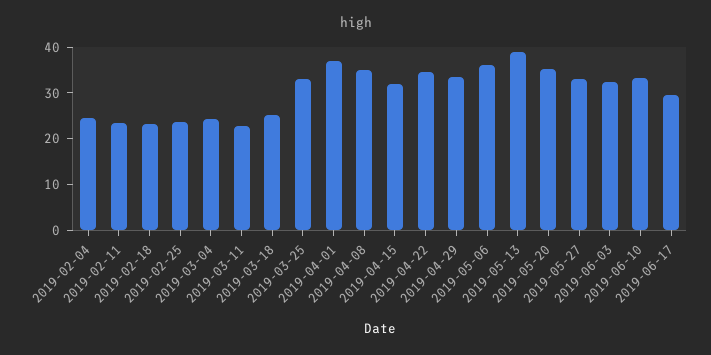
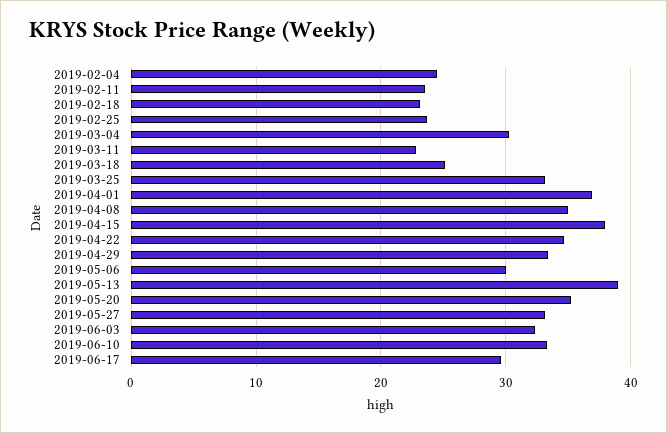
2019-03-04: 24 -> 30
2019-04-15: 32 -> 38
2019-05-06: 36 -> 30

